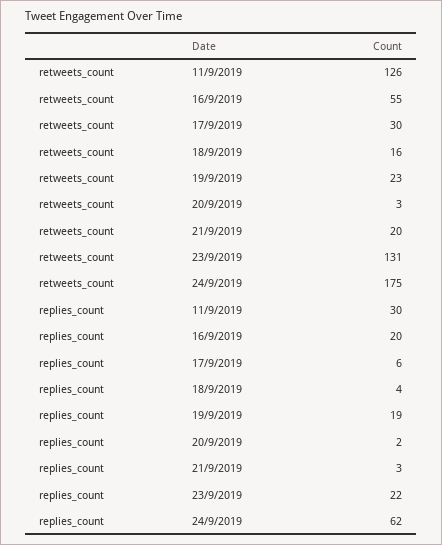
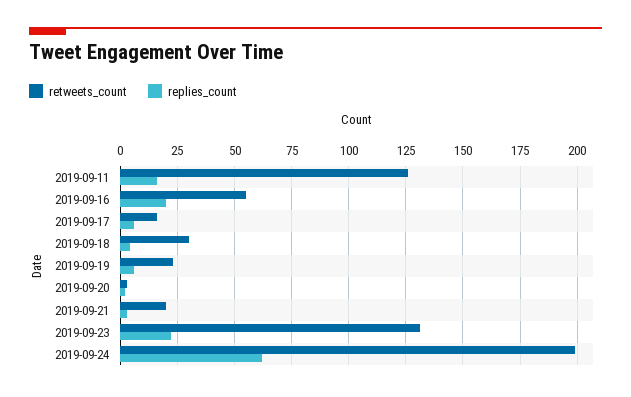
retweets_count, 17/9/2019: 30 -> 15
retweets_count, 18/9/2019: 16 -> 30
retweets_count, 24/9/2019: 175 -> 200
replies_count, 11/9/2019: 30 -> 15
replies_count, 19/9/2019: 19 -> 5

